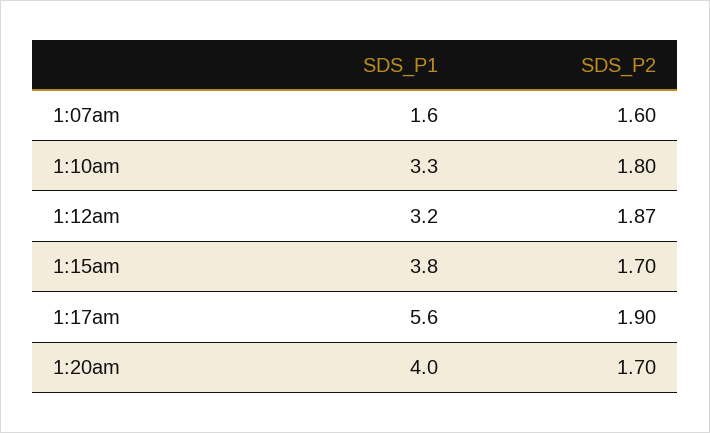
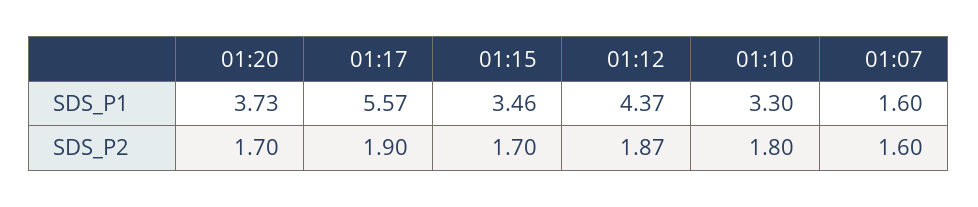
SDS_P1, 1:12am: 3.2 -> 4.37
SDS_P1, 1:15am: 3.8 -> 3.46
SDS_P1, 1:20am: 4 -> 3.73

